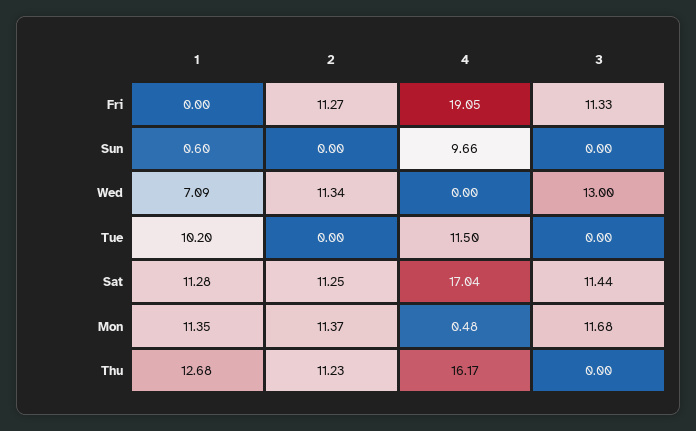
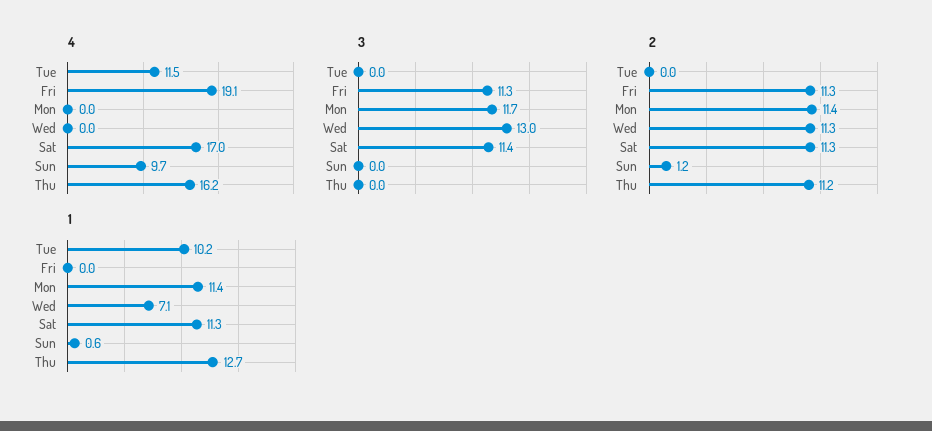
2, Sun: 0 -> 1.2
4, Mon: 0.48 -> 0

